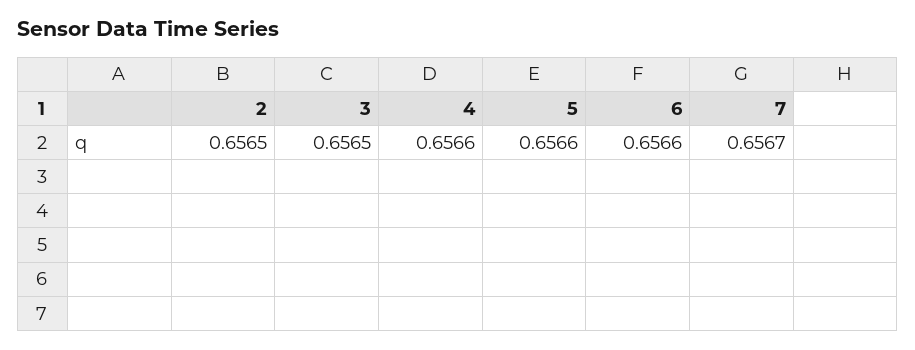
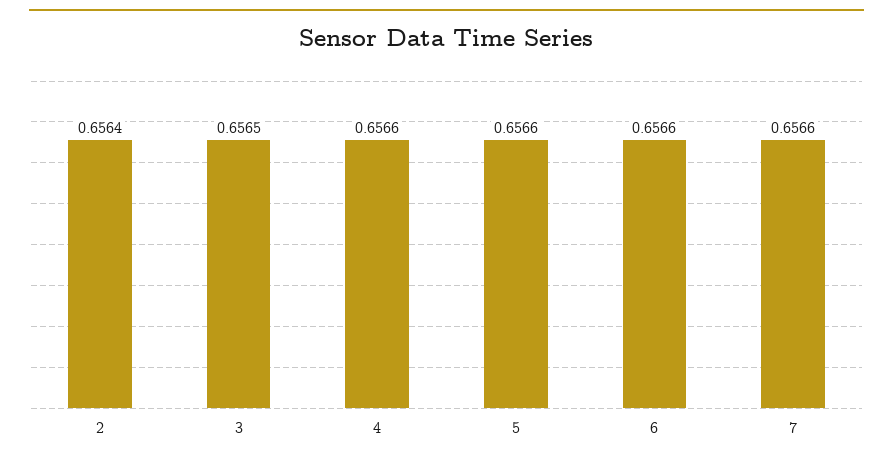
2: 0.6565 -> 0.6564
7: 0.6567 -> 0.6566

